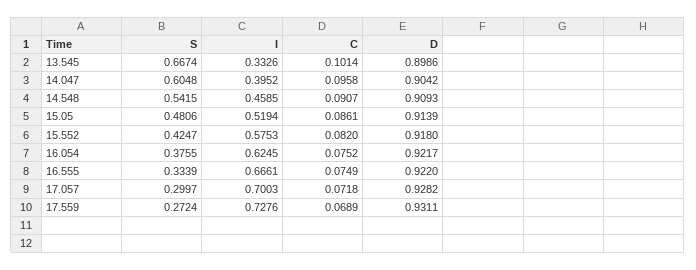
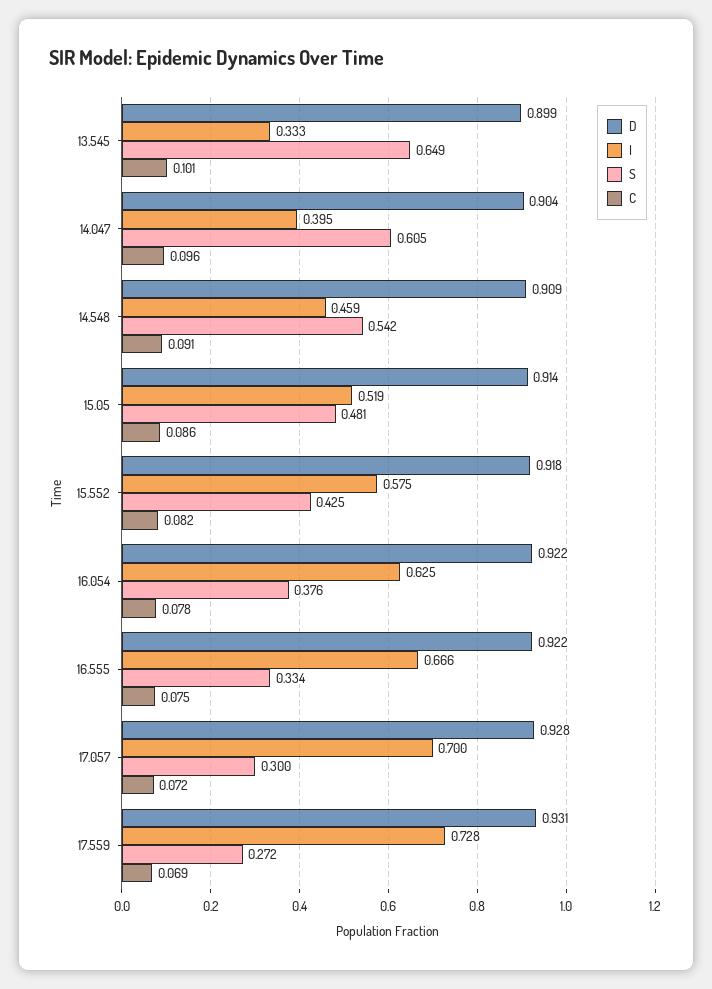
S, 13.545: 0.6674 -> 0.649
C, 16.054: 0.0752 -> 0.078

